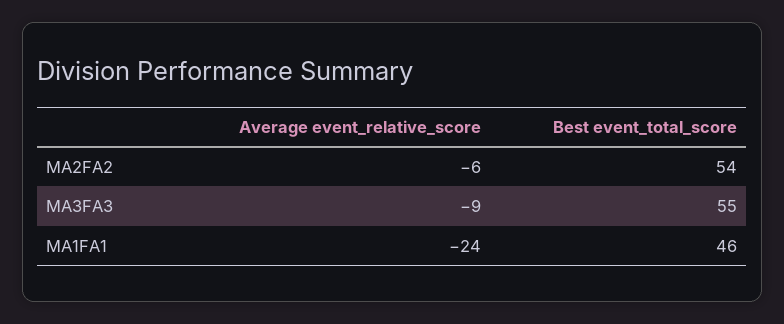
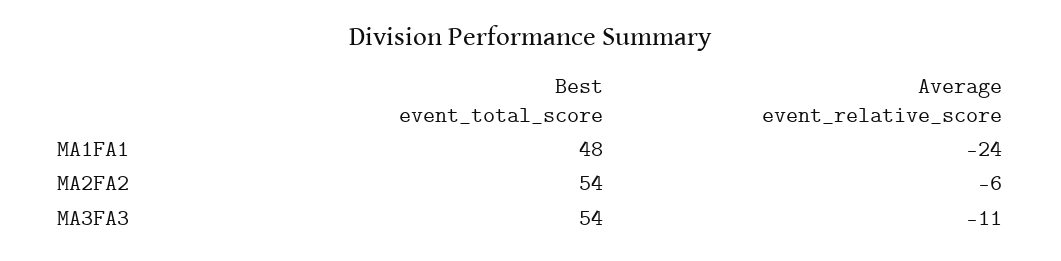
Average event_relative_score, MA3FA3: -9 -> -11
Best event_total_score, MA3FA3: 55 -> 54
Best event_total_score, MA1FA1: 46 -> 48

